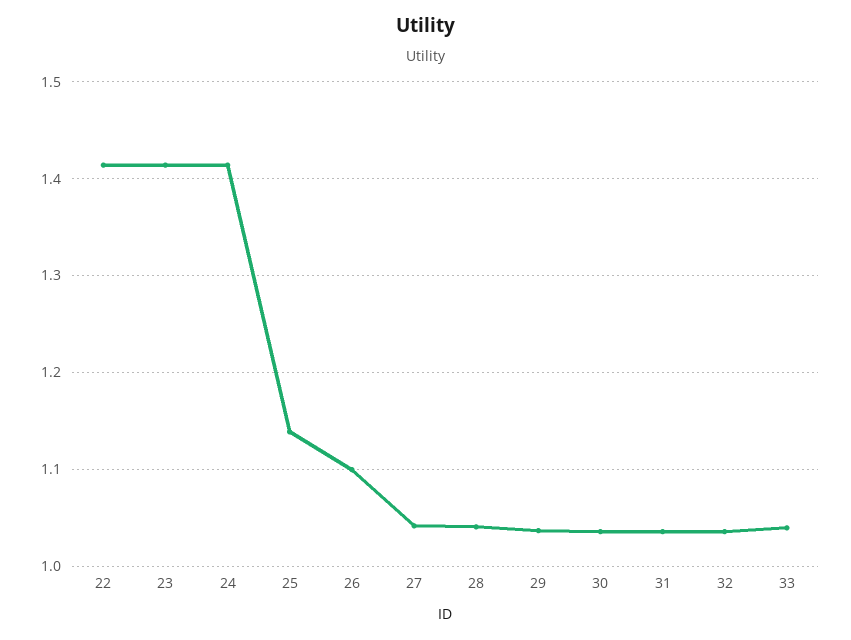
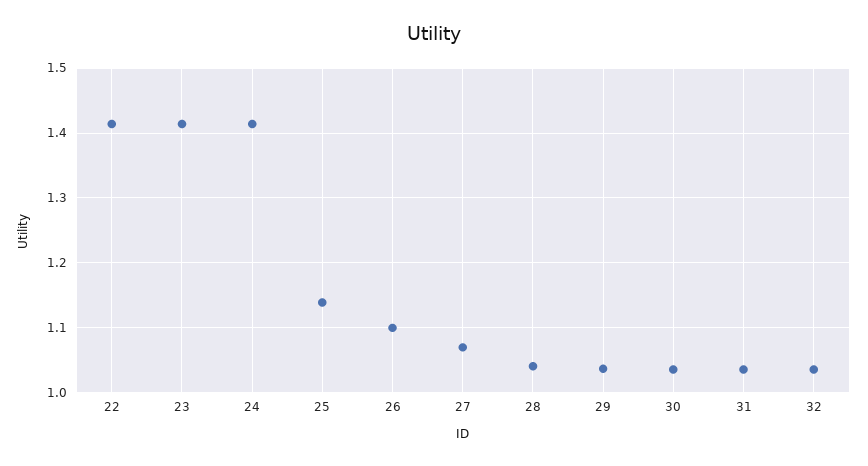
27: 1.04 -> 1.07
33: 1.04 -> none

